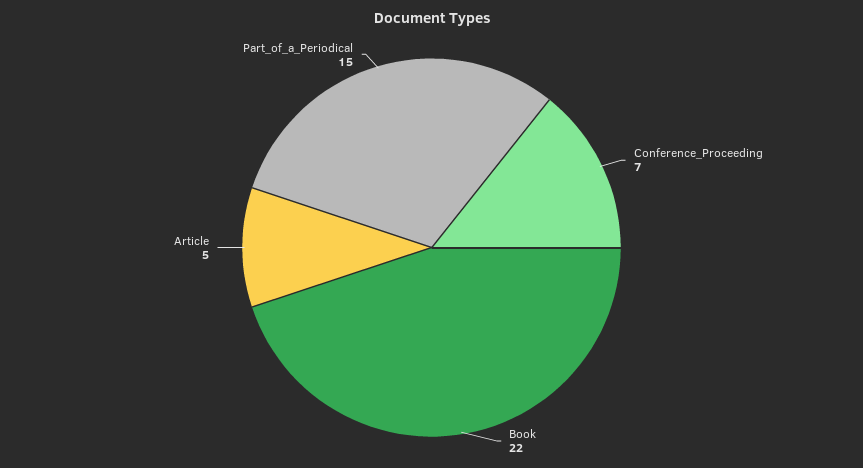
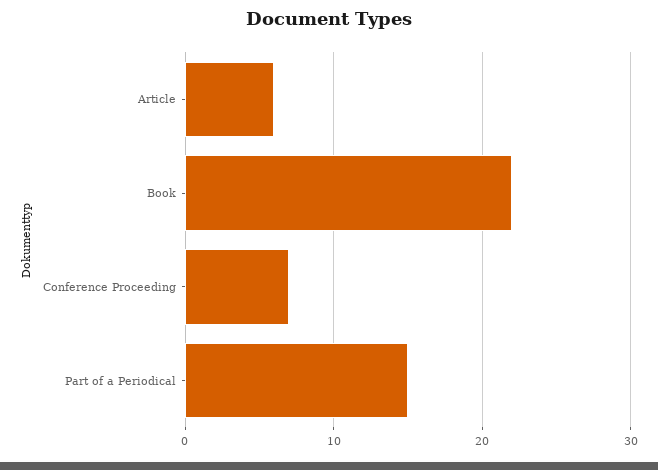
Article: 5 -> 6

